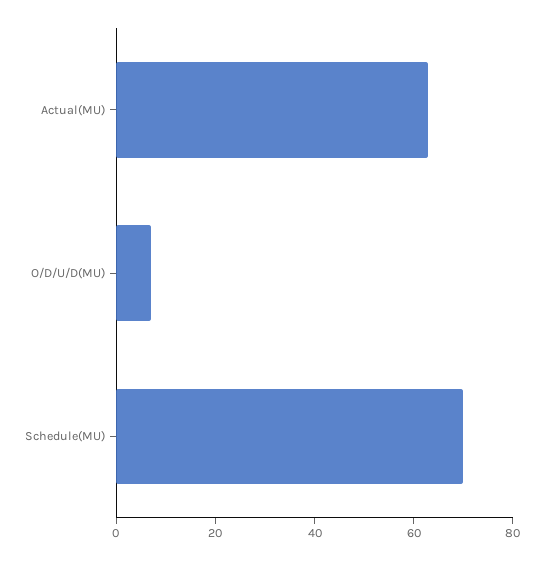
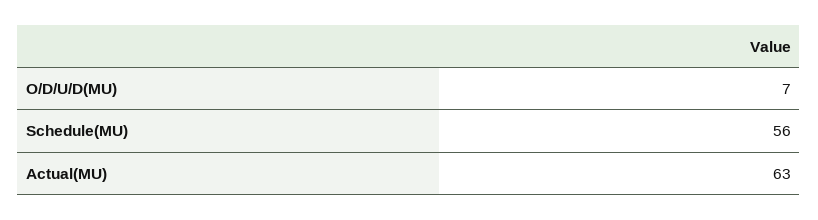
Schedule(MU): 70 -> 56

